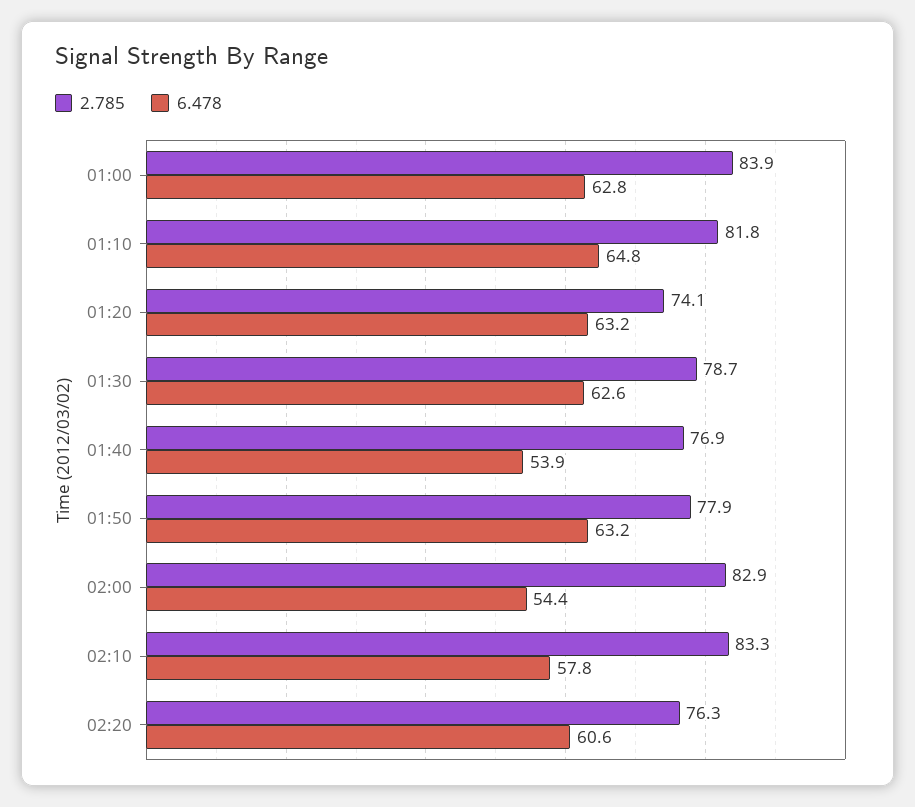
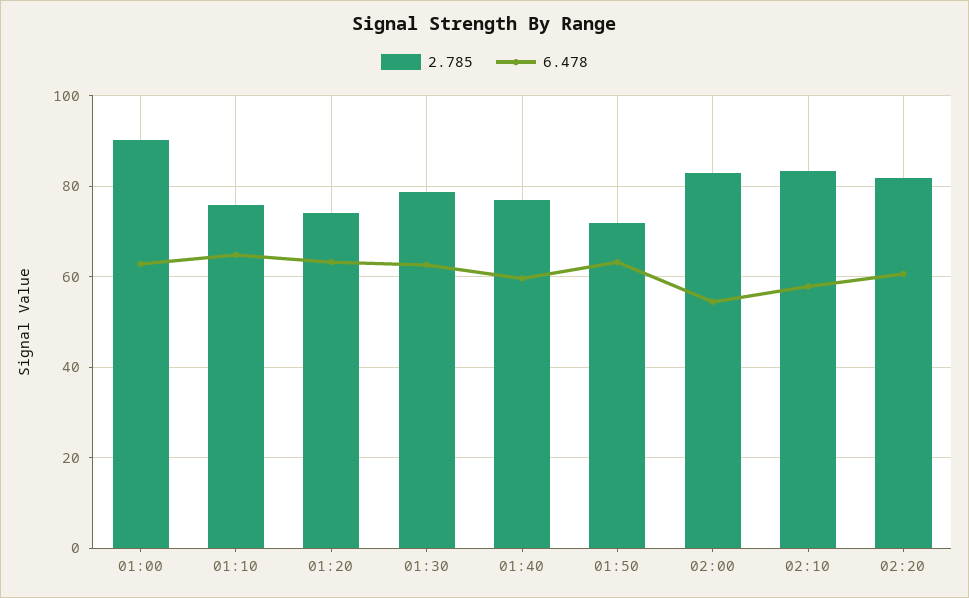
2.785, 01:00: 83.9 -> 90
2.785, 01:10: 81.8 -> 76
6.478, 01:40: 53.9 -> 60
2.785, 01:50: 77.9 -> 72
2.785, 02:20: 76.3 -> 82

